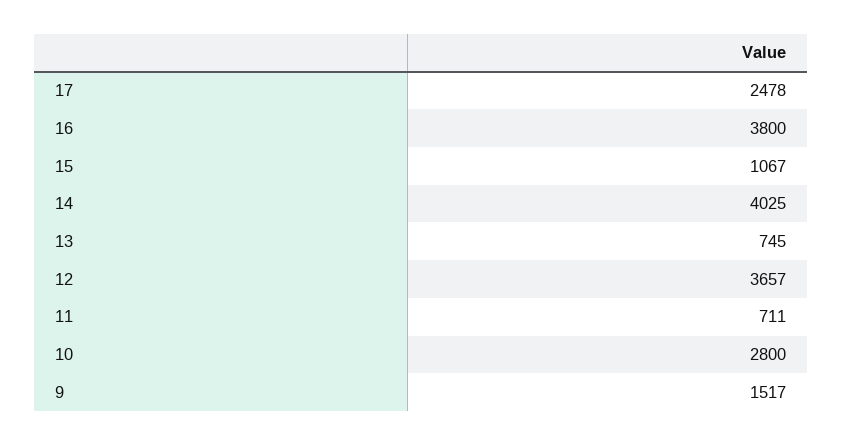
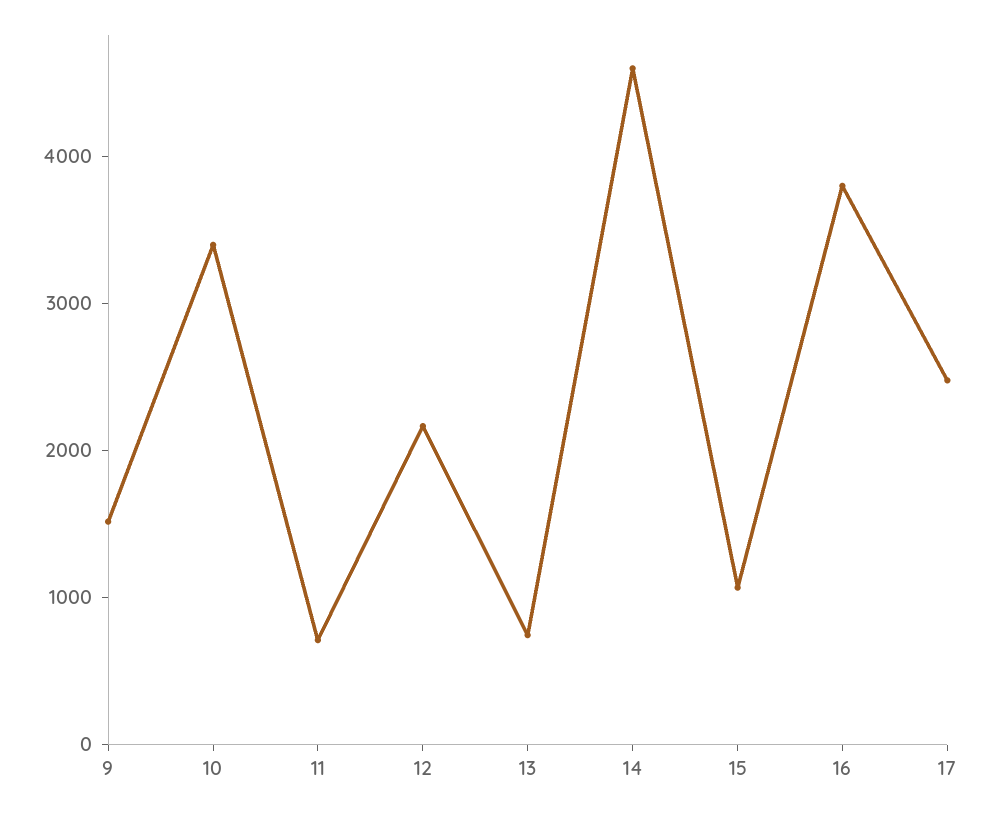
14: 4025 -> 4600
12: 3657 -> 2200
10: 2800 -> 3400

